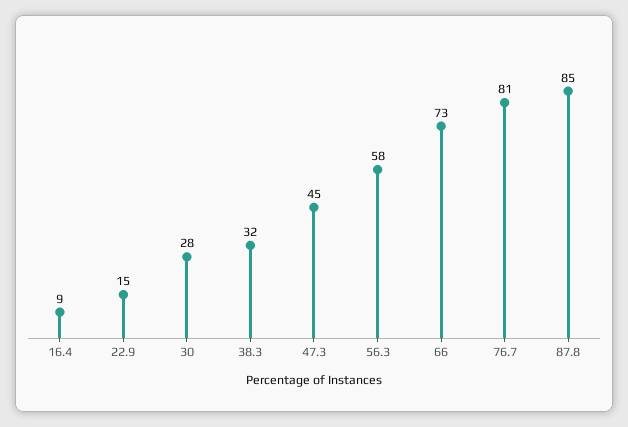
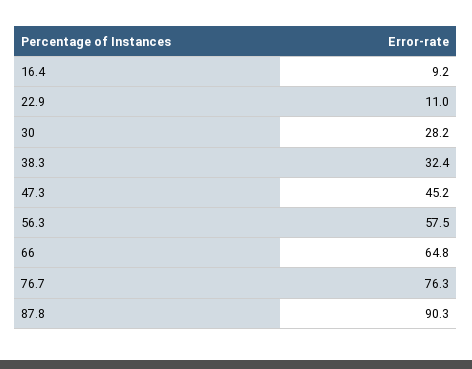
22.9: 15 -> 11
66: 73 -> 64.8
76.7: 81 -> 76.3
87.8: 85 -> 90.3

